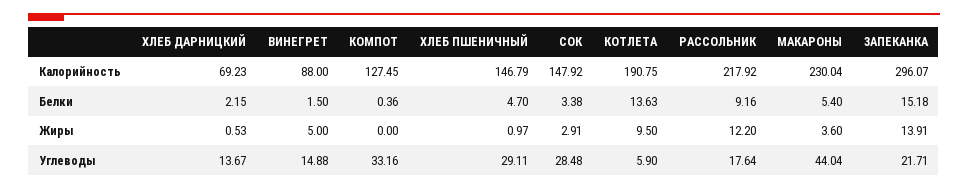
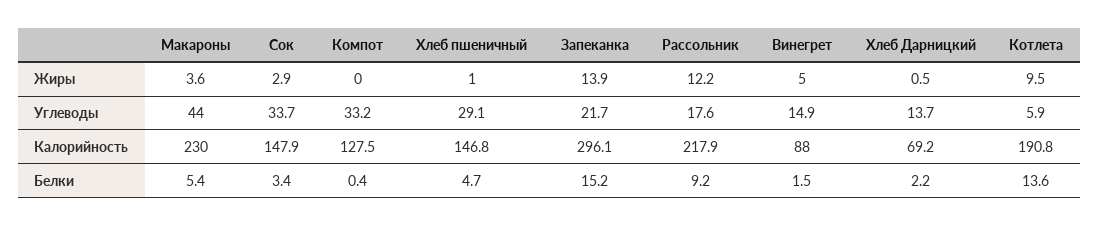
СОК, Углеводы: 28.48 -> 33.7

